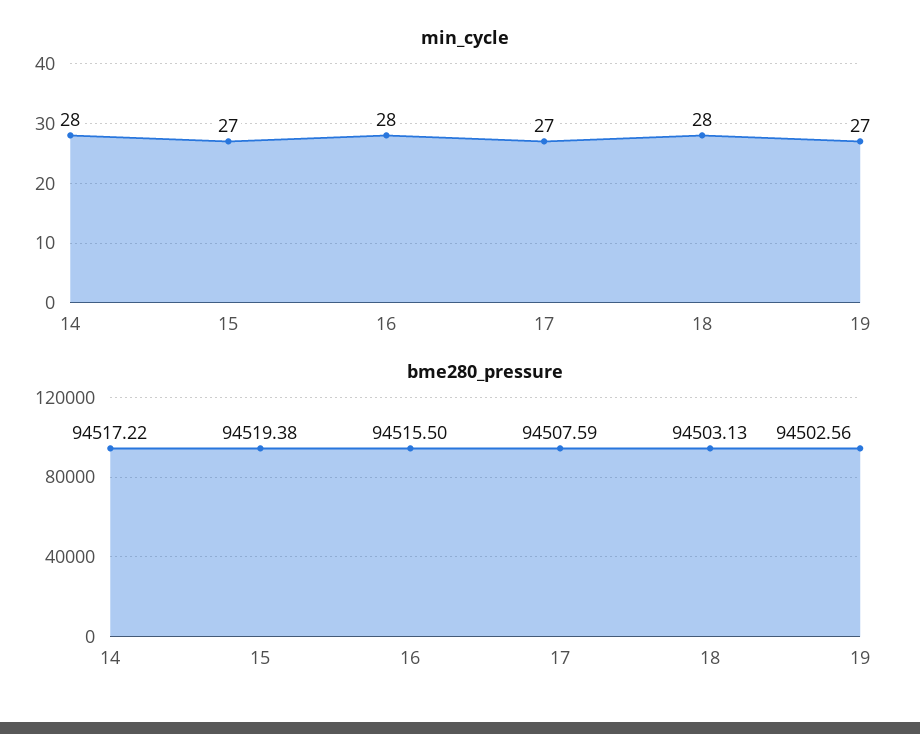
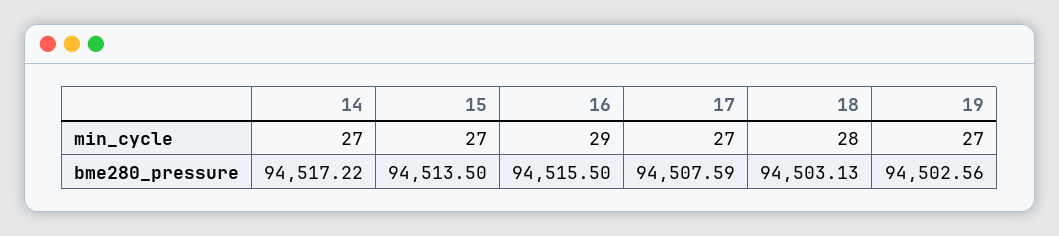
min_cycle, 14: 28 -> 27
min_cycle, 16: 28 -> 29
bme280_pressure, 15: 94519.38 -> 94513.5

